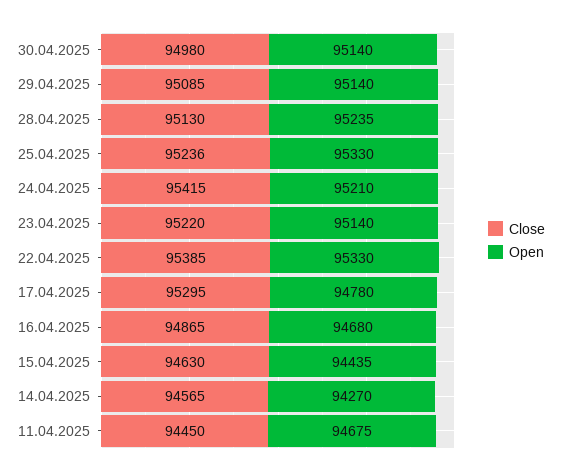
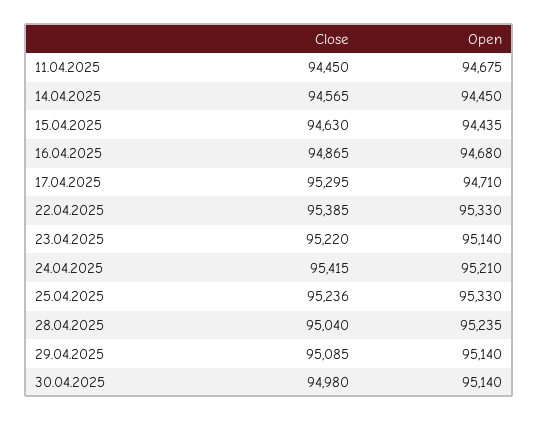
Close, 28.04.2025: 95130 -> 95040
Open, 17.04.2025: 94780 -> 94710
Open, 14.04.2025: 94270 -> 94450

